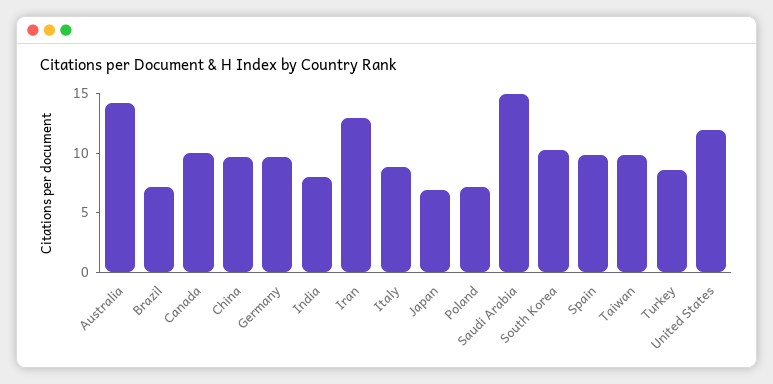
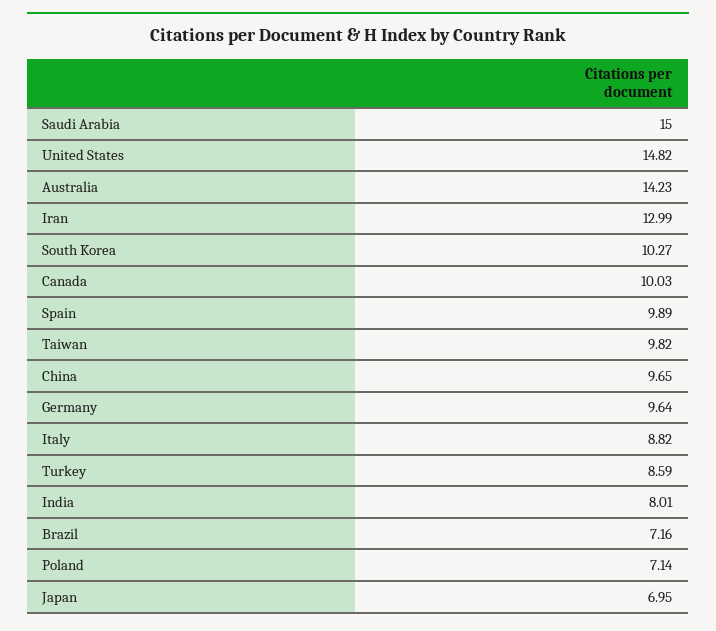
United States: 12 -> 14.82

